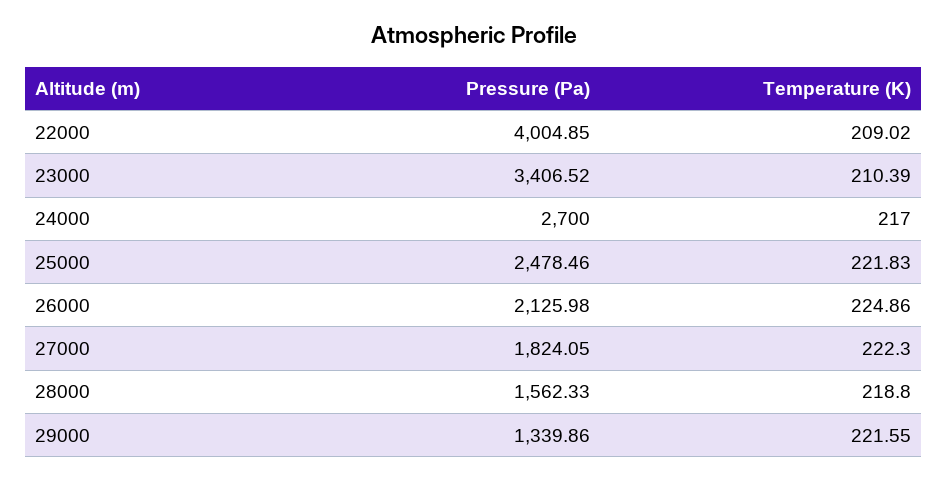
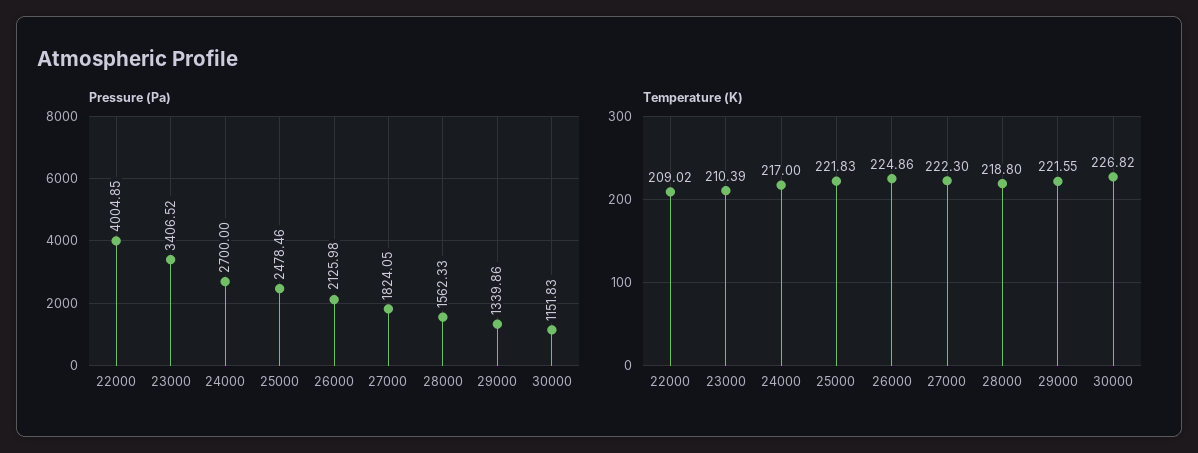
Pressure (Pa), 30000: none -> 1151.83
Temperature (K), 30000: none -> 226.82

